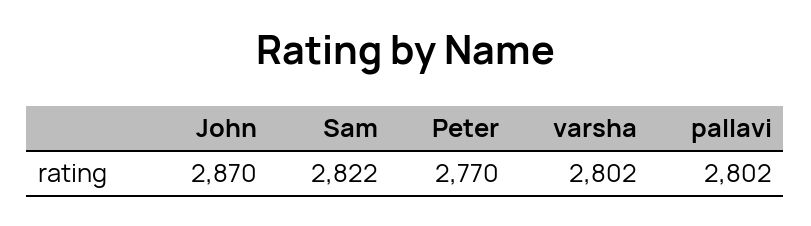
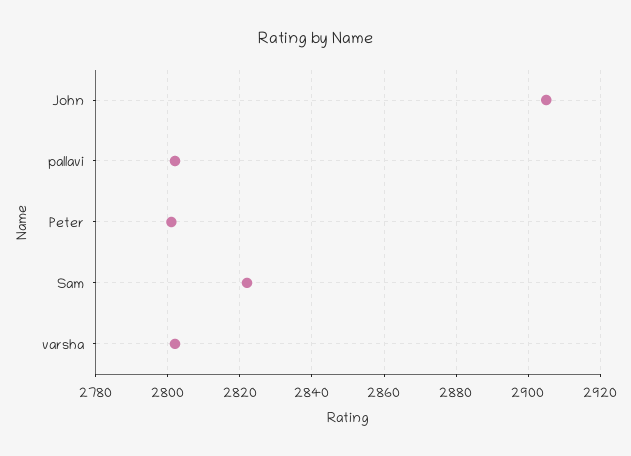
John: 2870 -> 2905
Peter: 2770 -> 2800

